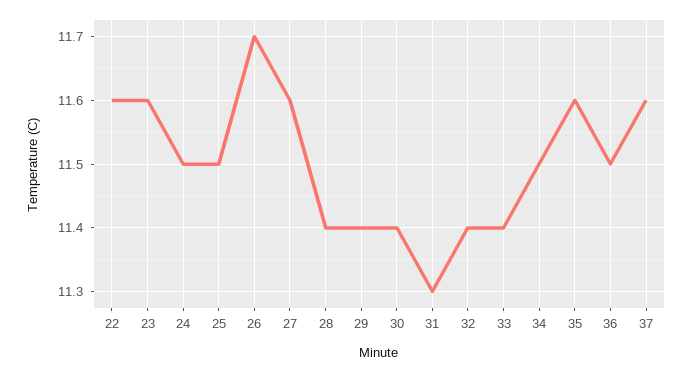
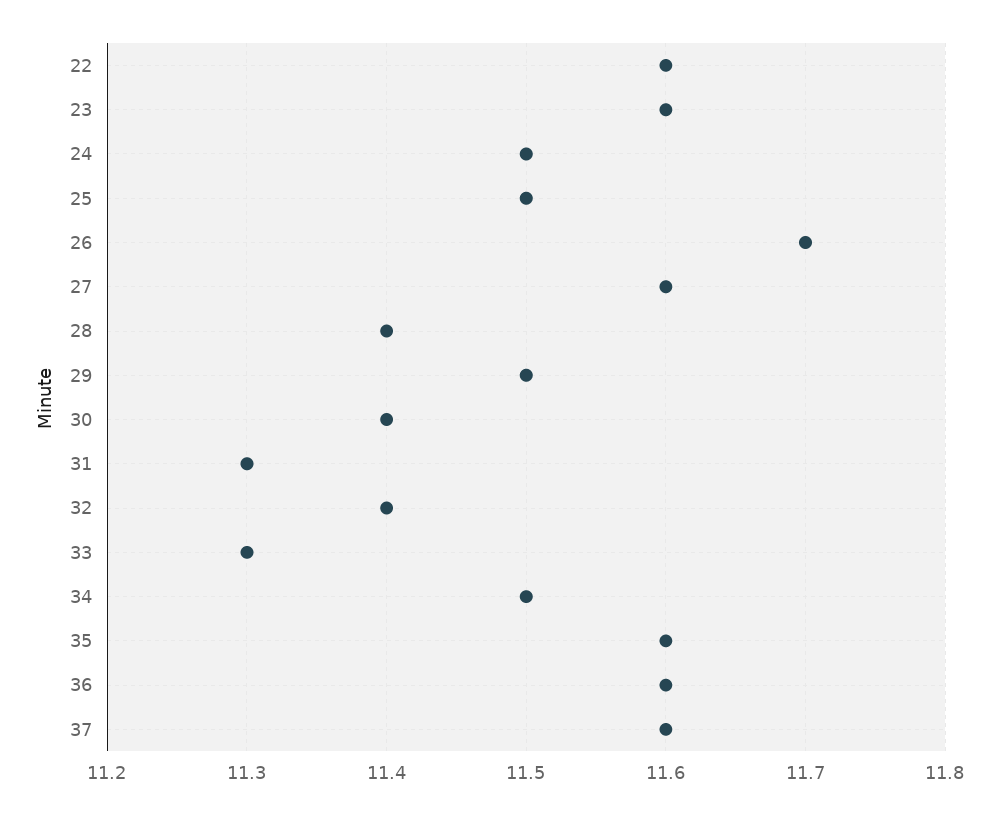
29: 11.4 -> 11.5
33: 11.4 -> 11.3
36: 11.5 -> 11.6

